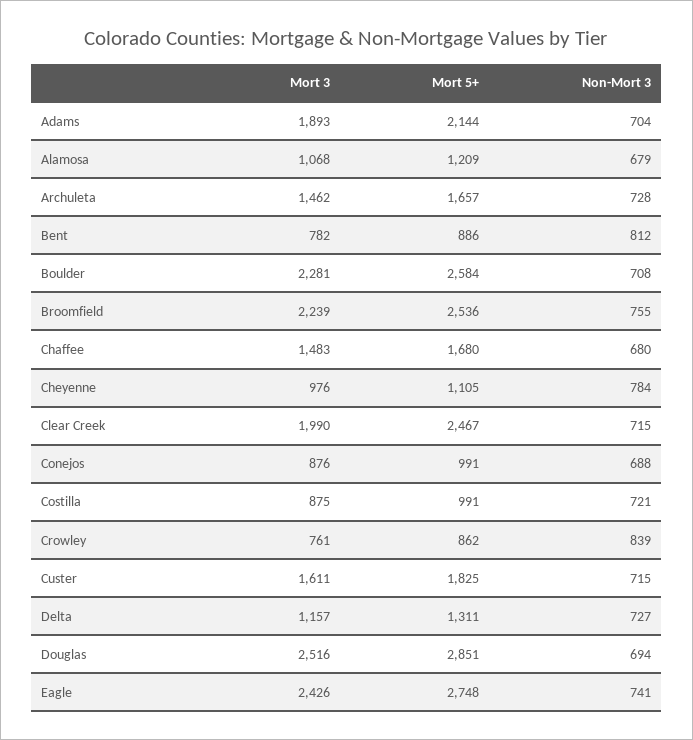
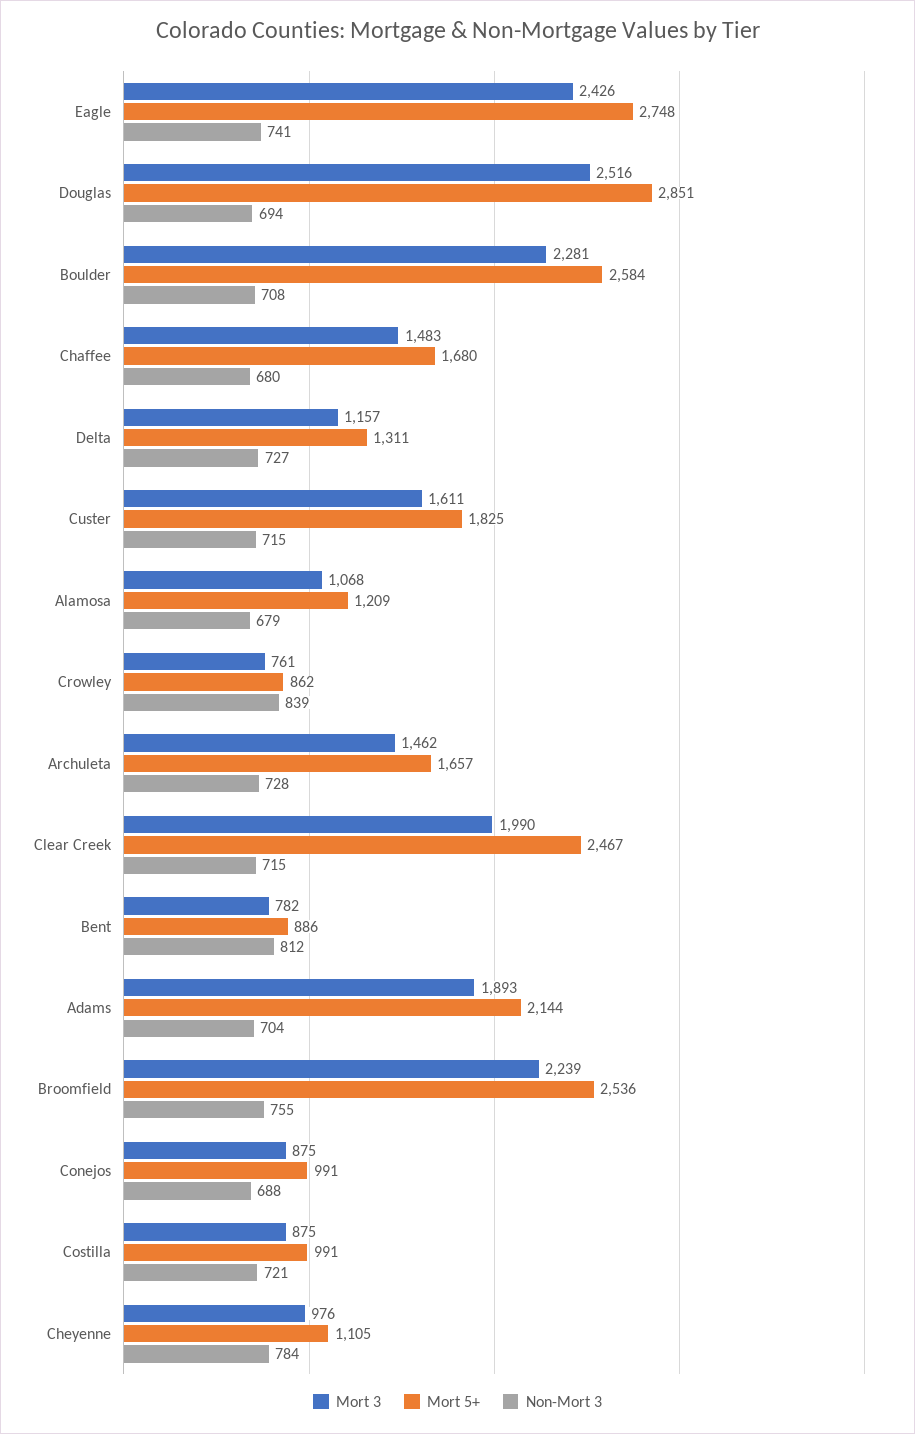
Mort 3, Conejos: 876 -> 875

